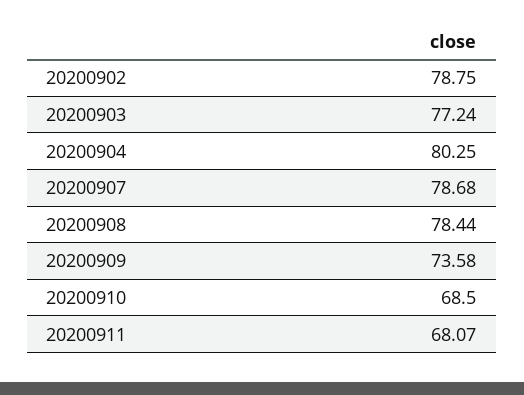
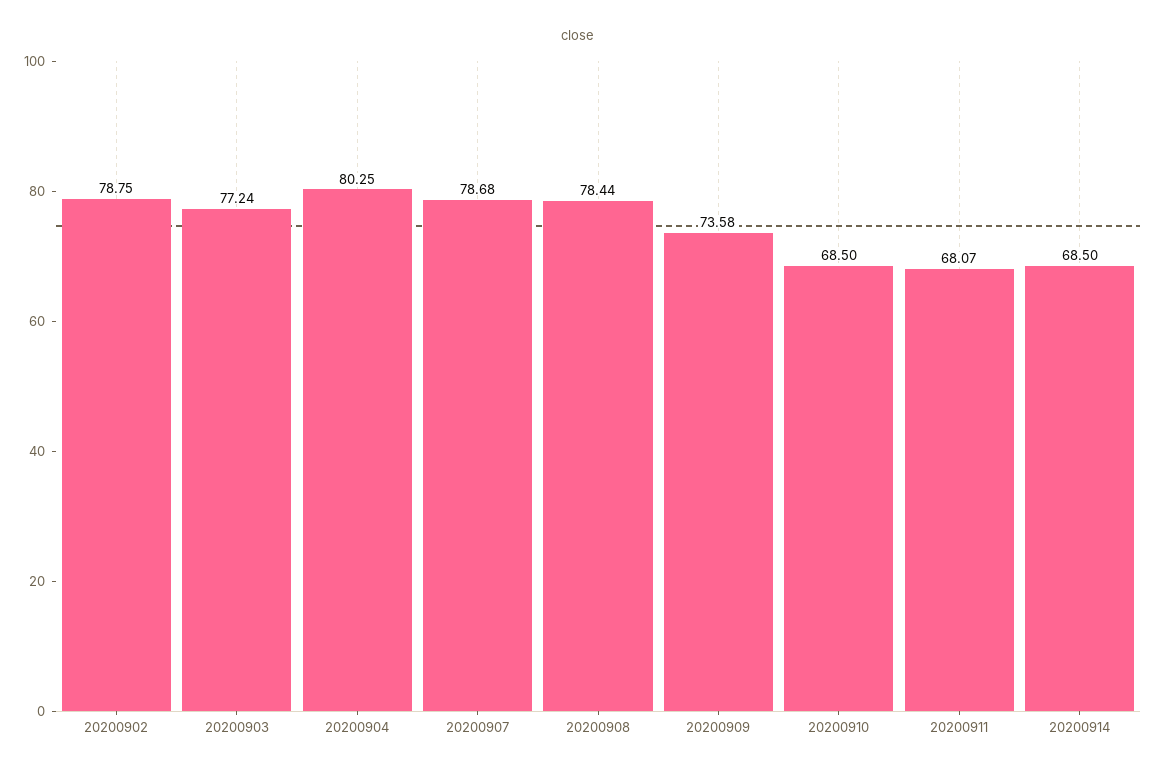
20200914: none -> 68.5

